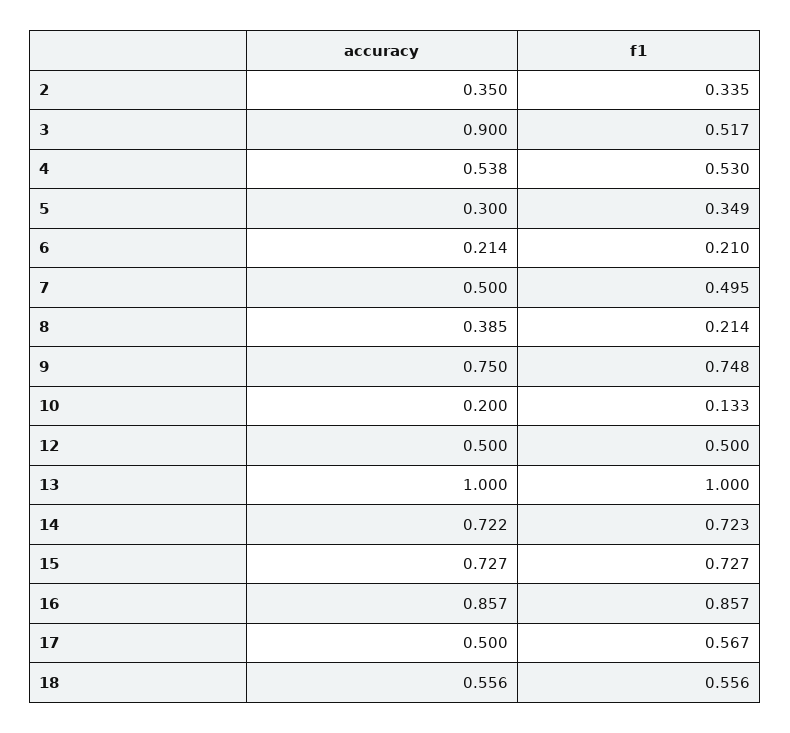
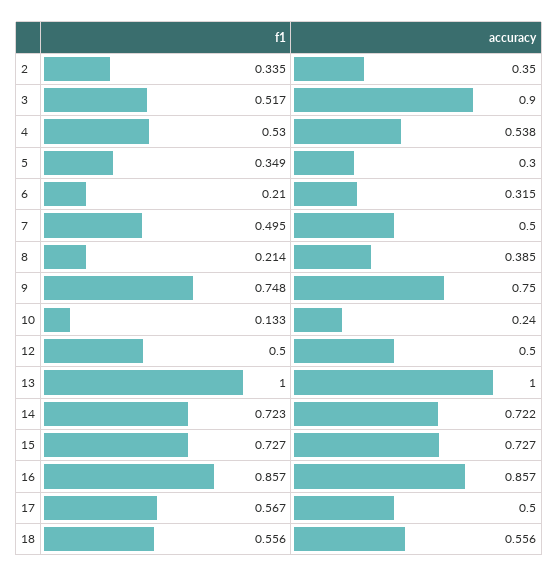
accuracy, 6: 0.214 -> 0.315
accuracy, 10: 0.2 -> 0.24

